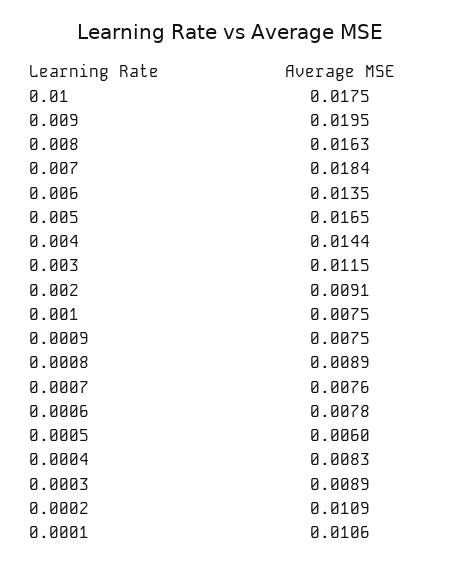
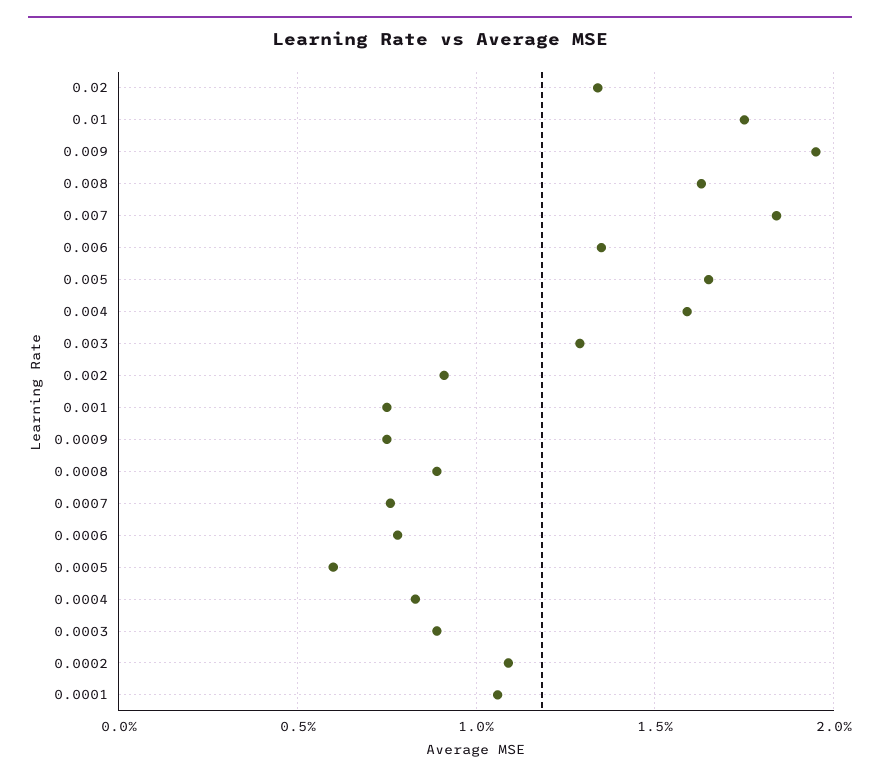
0.004: 0.0144 -> 0.016
0.003: 0.0115 -> 0.013
0.02: none -> 0.0135

